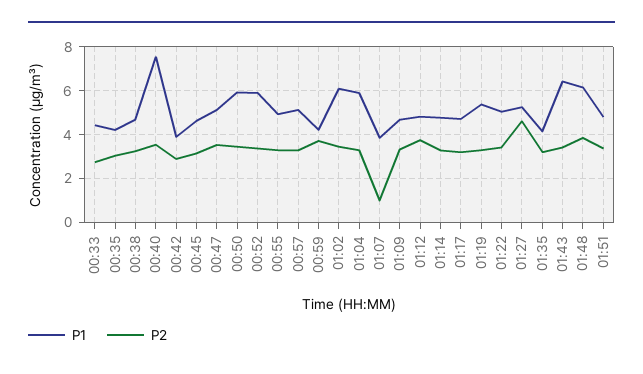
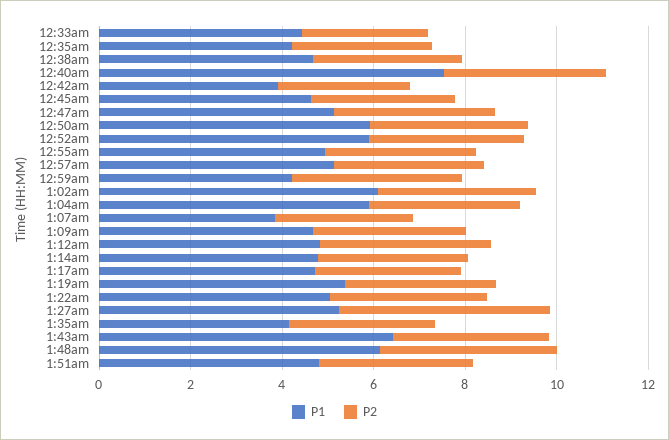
P2, 01:07: 1 -> 3

